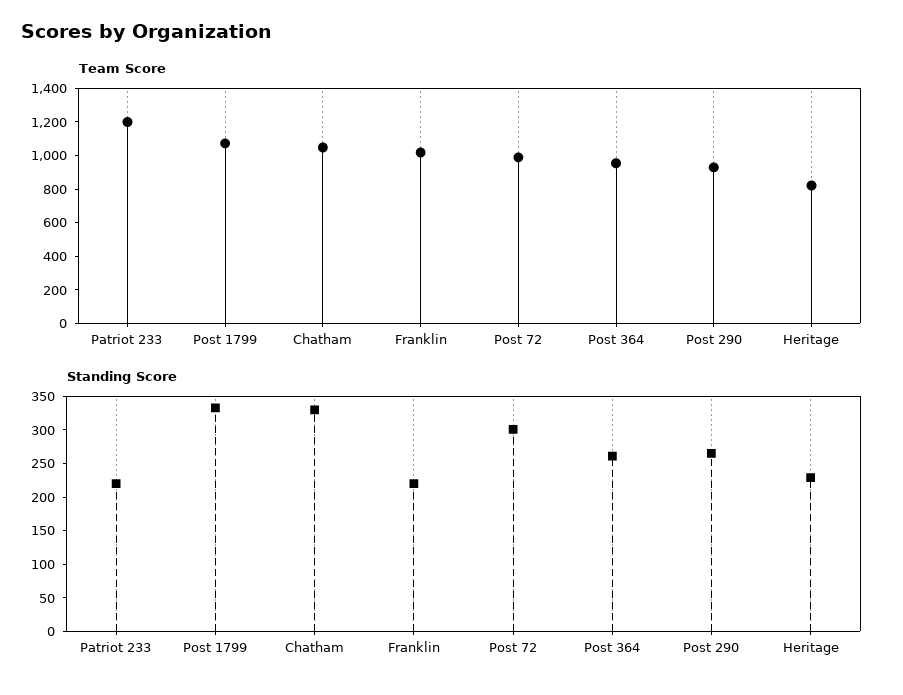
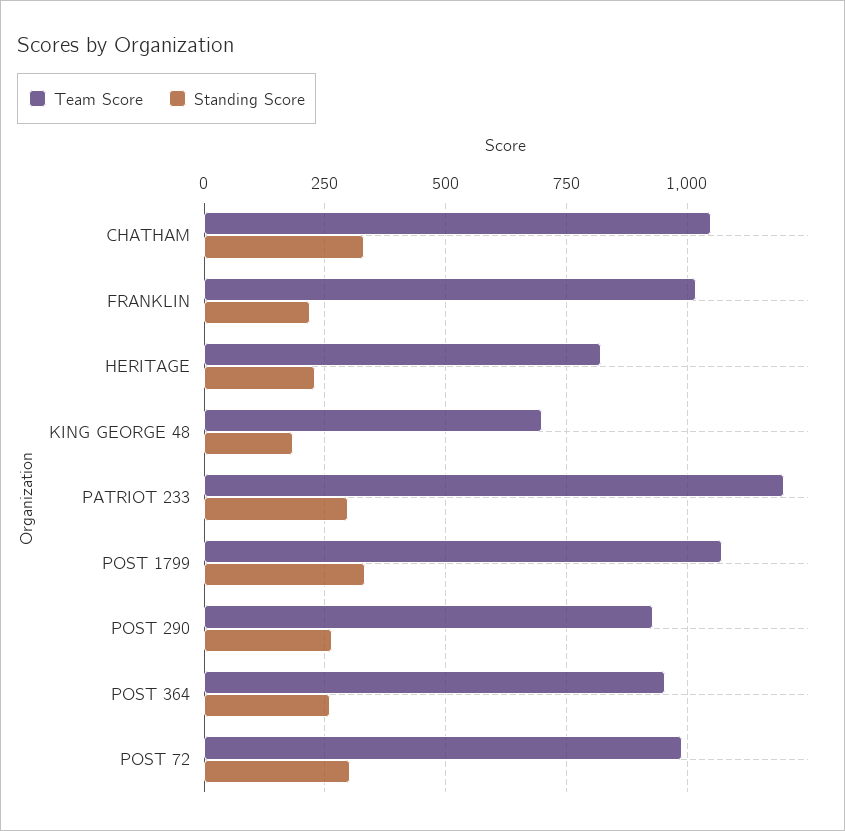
Standing Score, Patriot 233: 225 -> 300
Team Score, KING GEORGE 48: none -> 700
Standing Score, KING GEORGE 48: none -> 175

